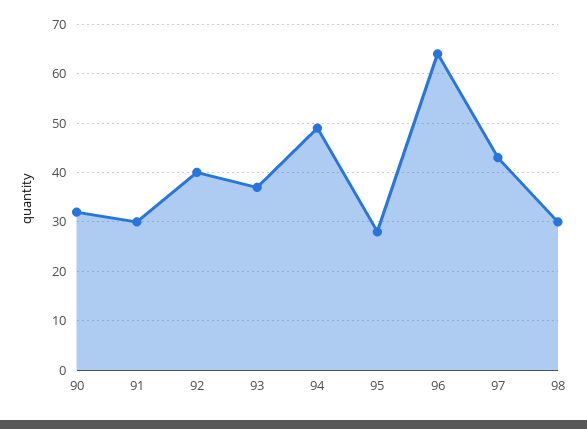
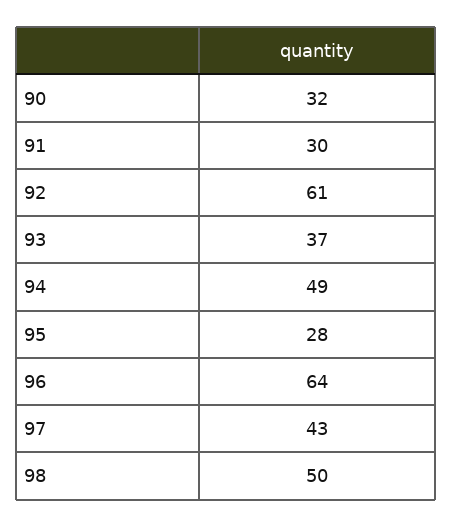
92: 40 -> 61
98: 30 -> 50

